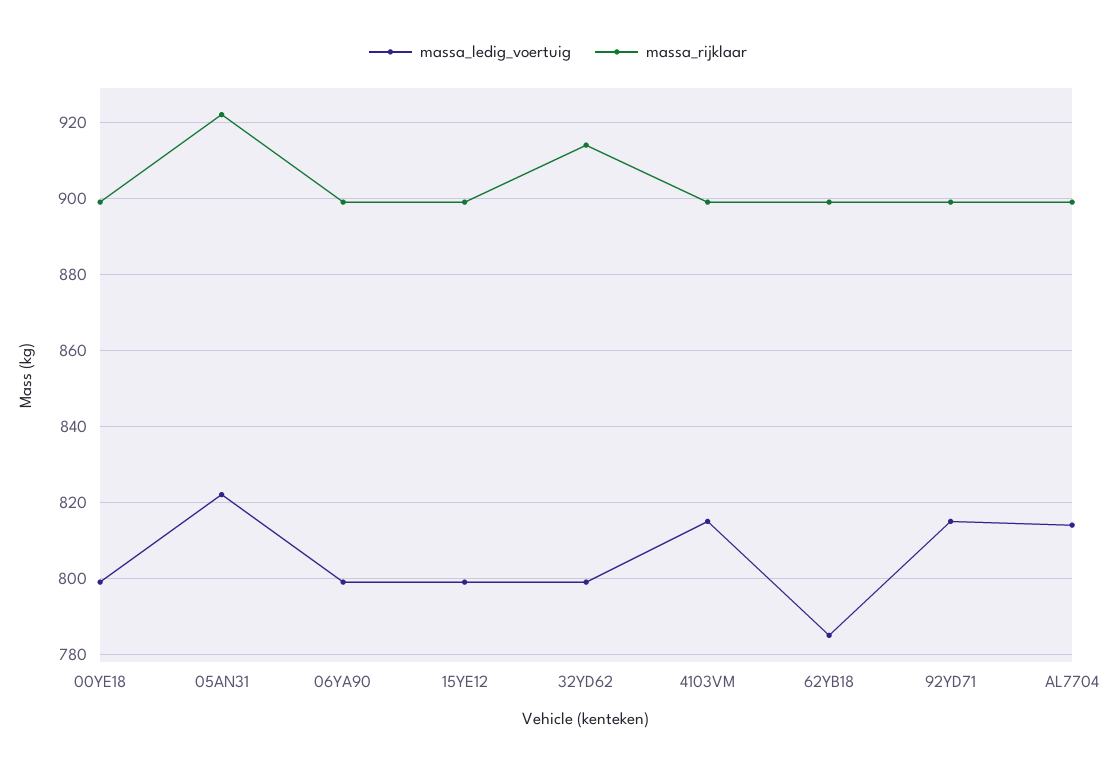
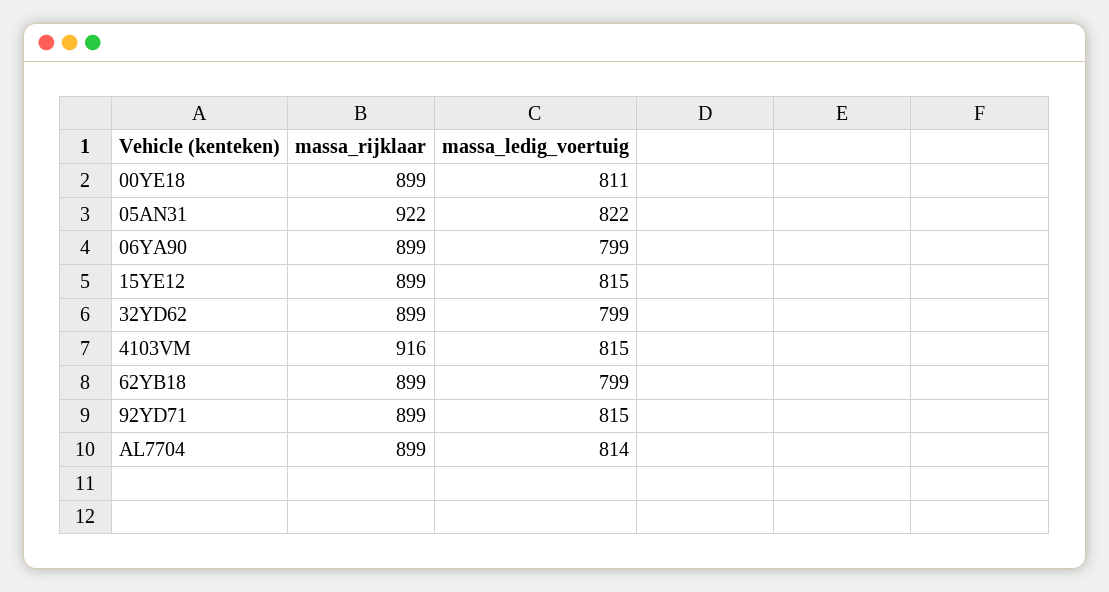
massa_ledig_voertuig, 00YE18: 800 -> 811
massa_ledig_voertuig, 15YE12: 800 -> 815
massa_rijklaar, 32YD62: 915 -> 899
massa_rijklaar, 4103VM: 900 -> 916
massa_ledig_voertuig, 62YB18: 785 -> 799

